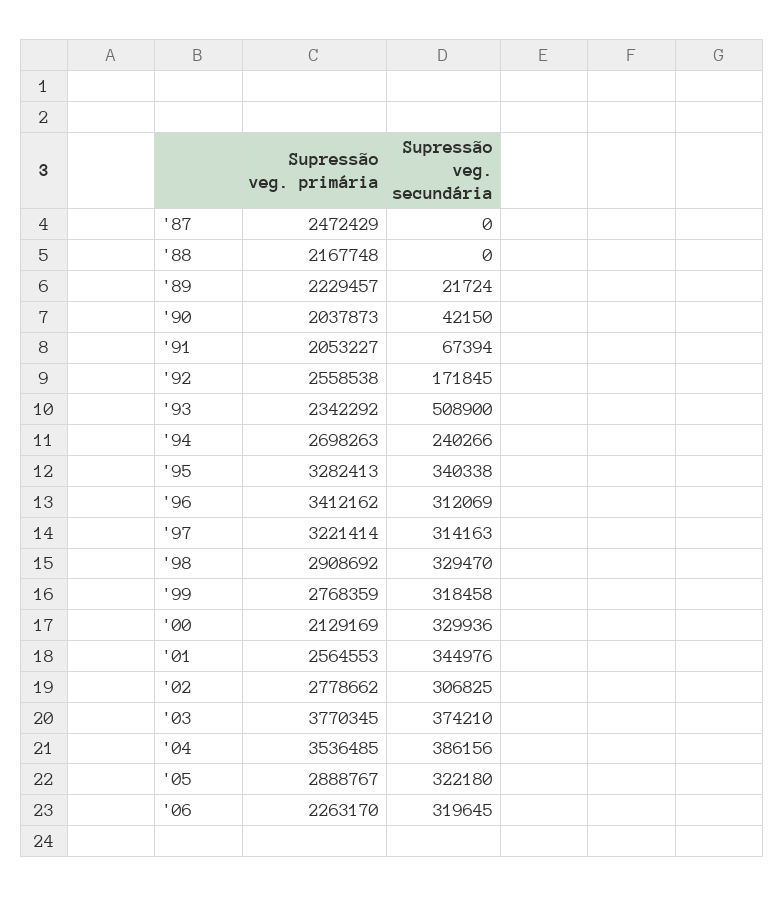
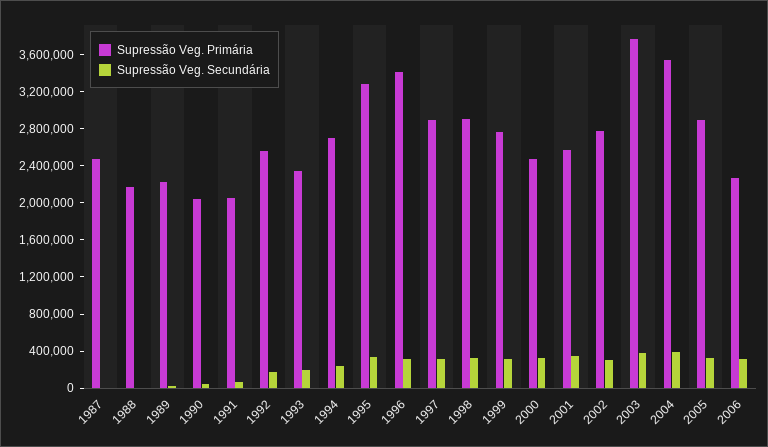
Supressão veg. secundária, '93: 508900 -> 200000
Supressão veg. primária, '97: 3221414 -> 2900000
Supressão veg. primária, '00: 2129169 -> 2500000

